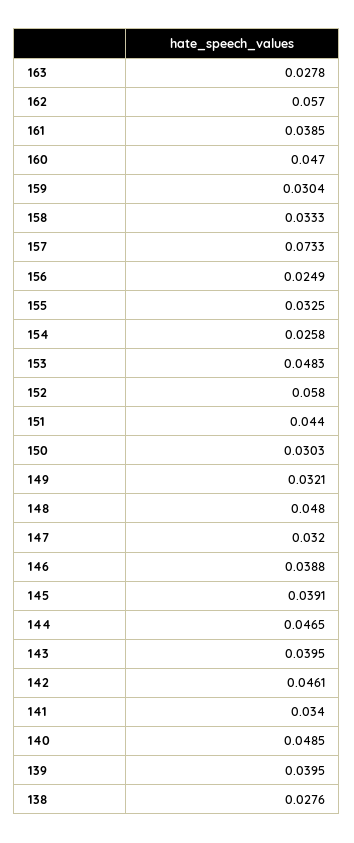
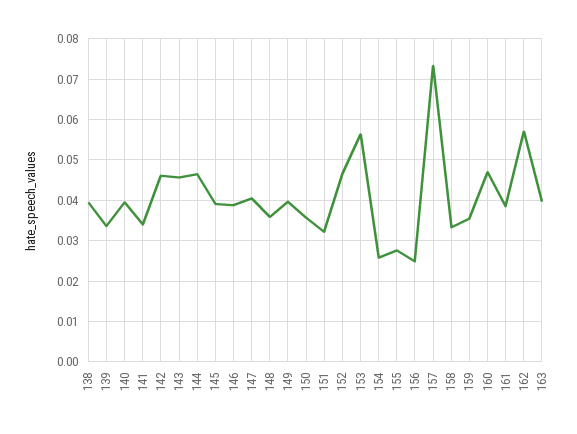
163: 0.0278 -> 0.04
159: 0.0304 -> 0.036
155: 0.0325 -> 0.028
153: 0.0483 -> 0.056
152: 0.058 -> 0.046
151: 0.044 -> 0.032
150: 0.0303 -> 0.036
149: 0.0321 -> 0.04
148: 0.048 -> 0.036
147: 0.032 -> 0.04
143: 0.0395 -> 0.046
140: 0.0485 -> 0.04
139: 0.0395 -> 0.034
138: 0.0276 -> 0.04

